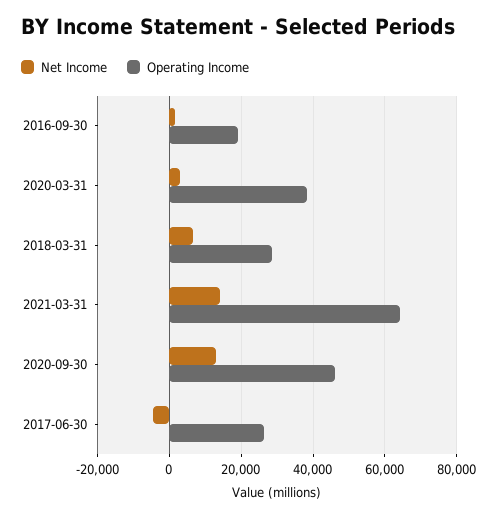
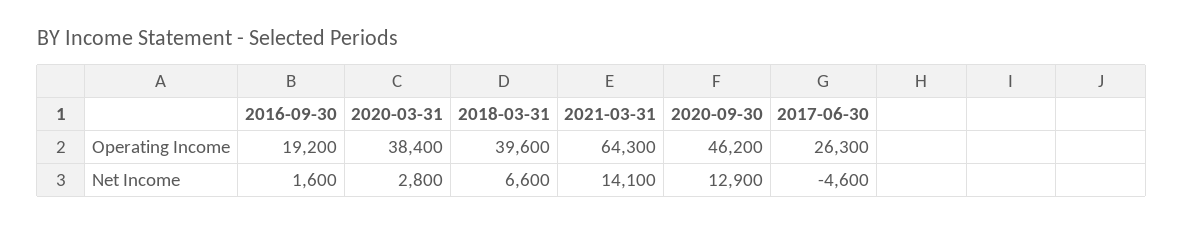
Operating Income, 2018-03-31: 28000 -> 39600

